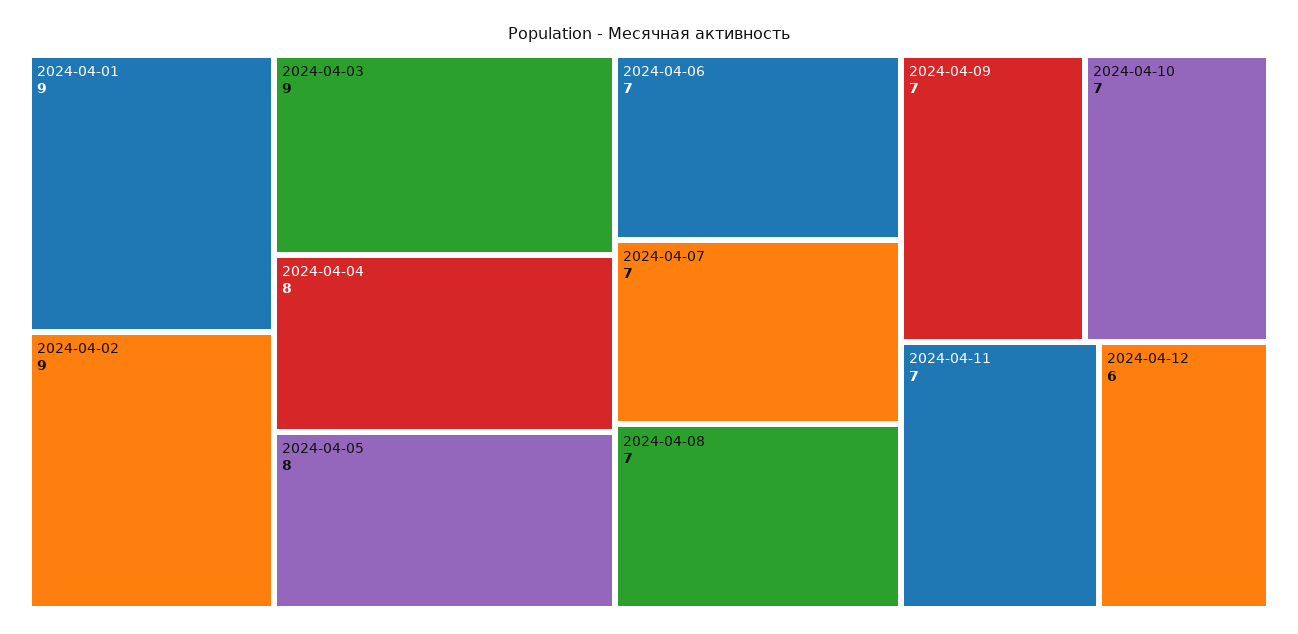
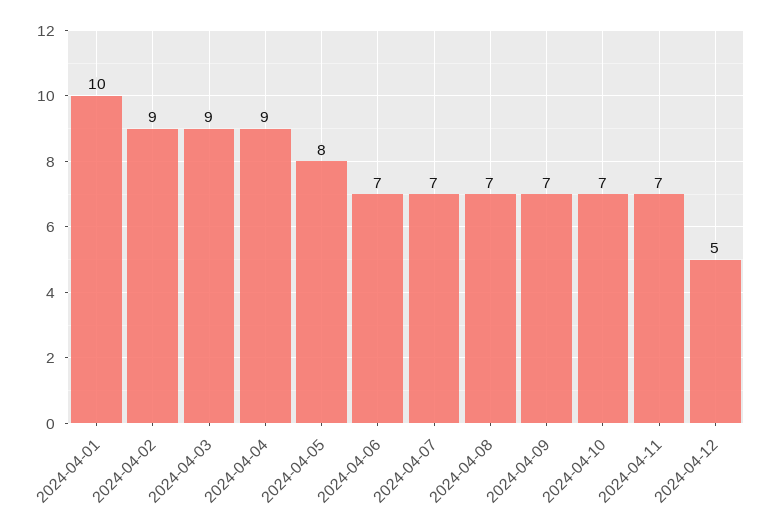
2024-04-01: 9 -> 10
2024-04-04: 8 -> 9
2024-04-12: 6 -> 5

